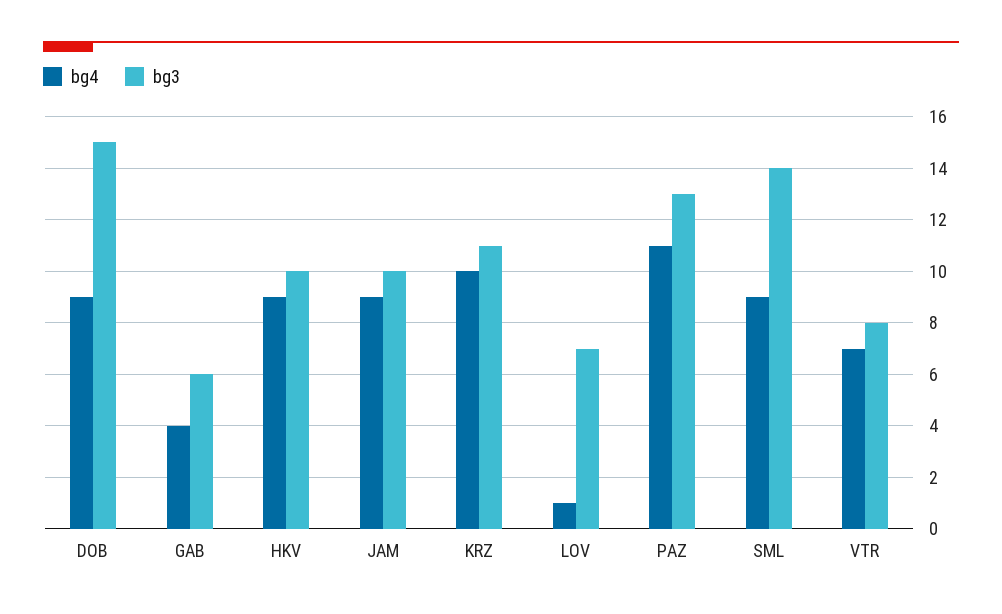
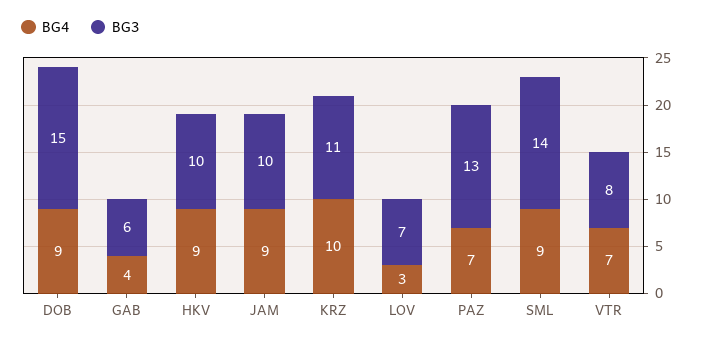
bg4, LOV: 1 -> 3
bg4, PAZ: 11 -> 7

